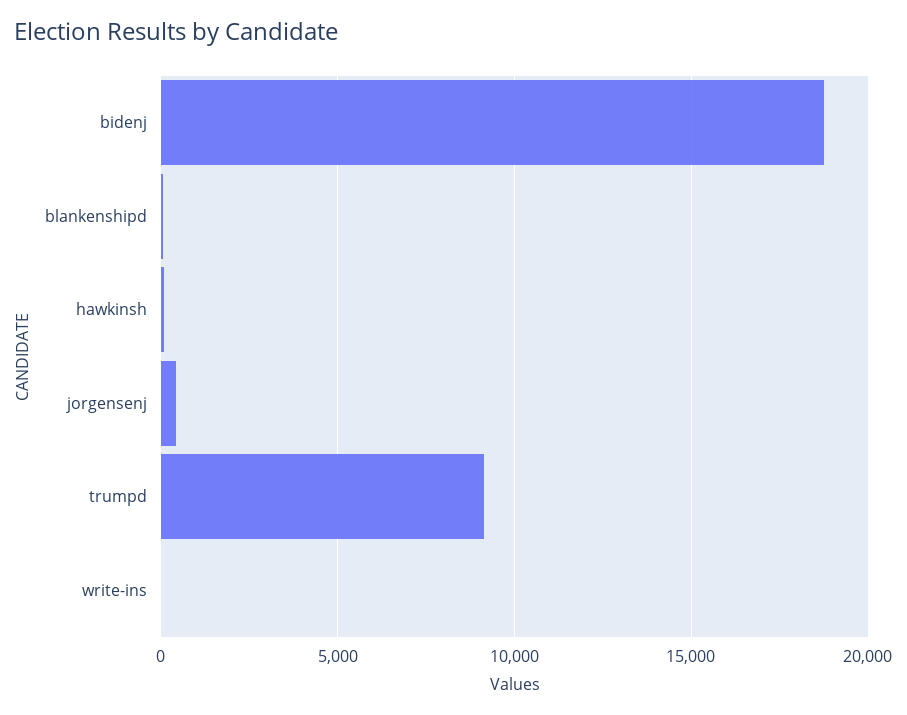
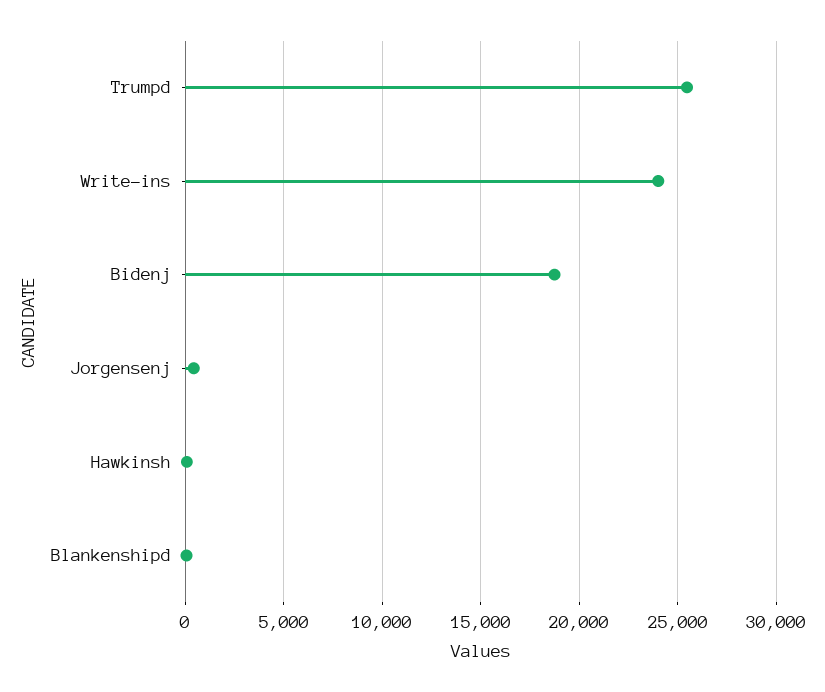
trumpd: 9000 -> 25500
write-ins: 0 -> 24000

